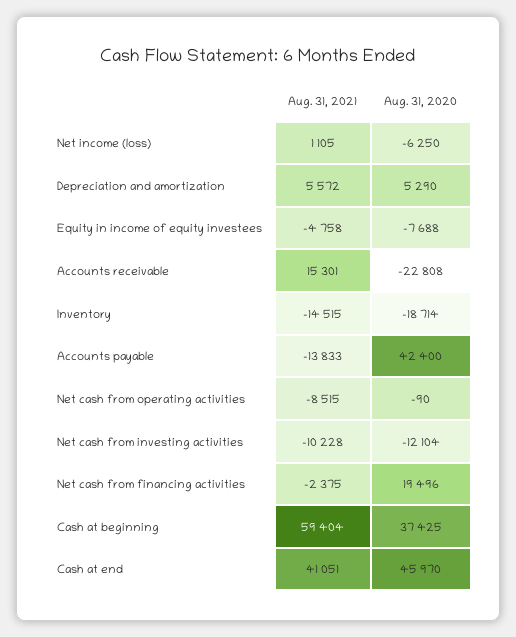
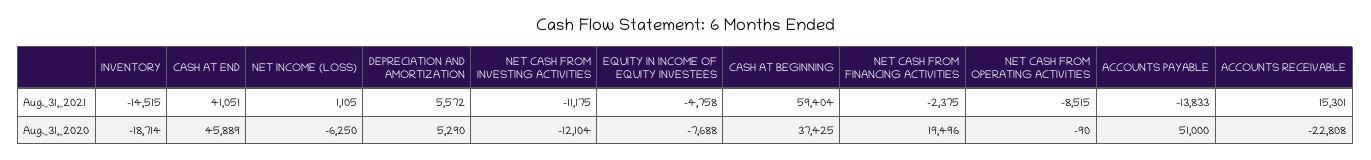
Aug. 31, 2020, Accounts payable: 42400 -> 51000
Aug. 31, 2021, Net cash from investing activities: -10228 -> -11175
Aug. 31, 2020, Cash at end: 45970 -> 45889

